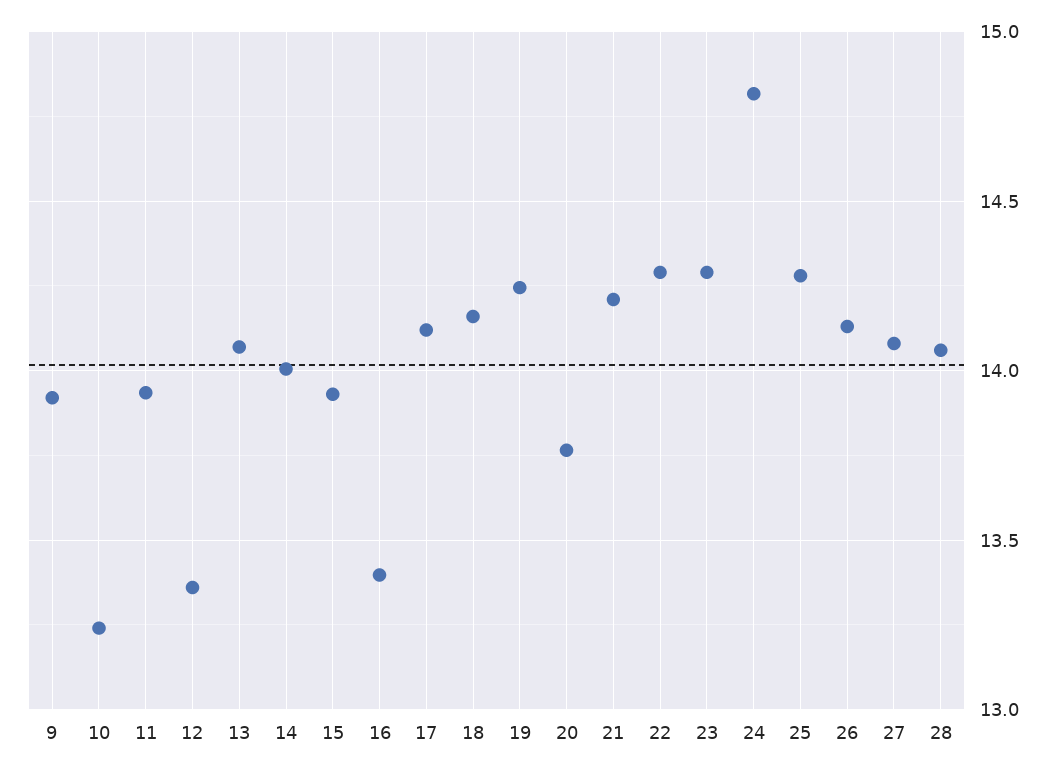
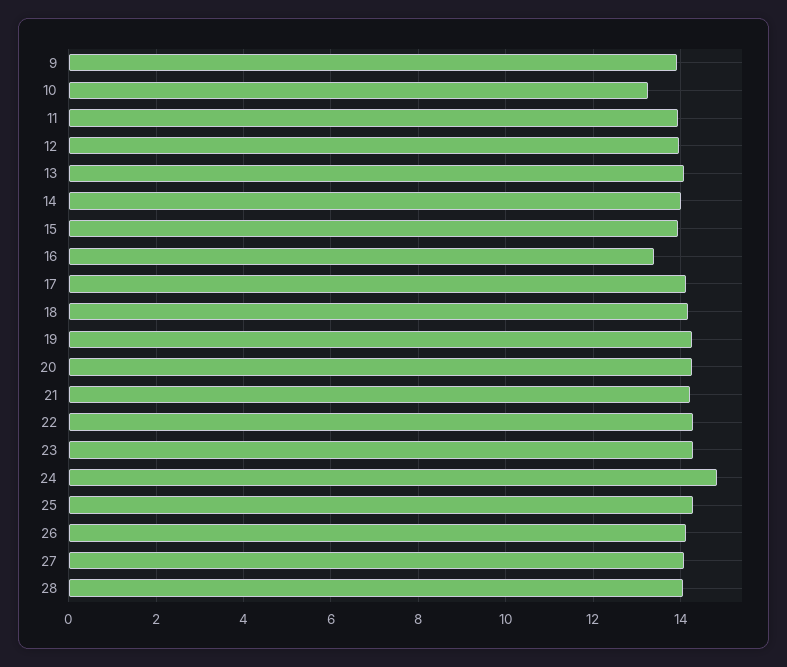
12: 13.35 -> 14
20: 13.75 -> 14.2

